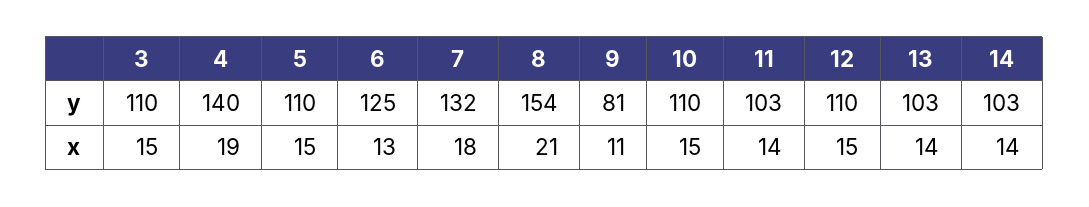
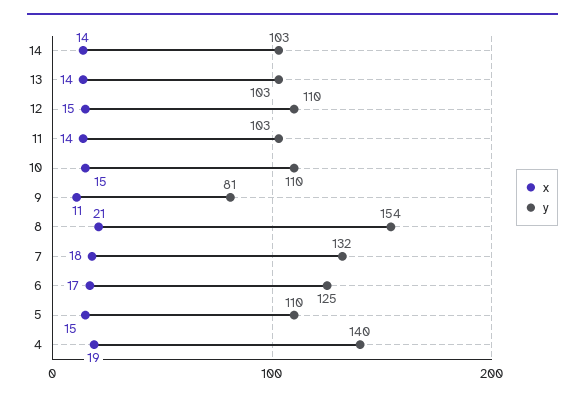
y, 3: 110 -> none
x, 3: 15 -> none
x, 6: 13 -> 17

